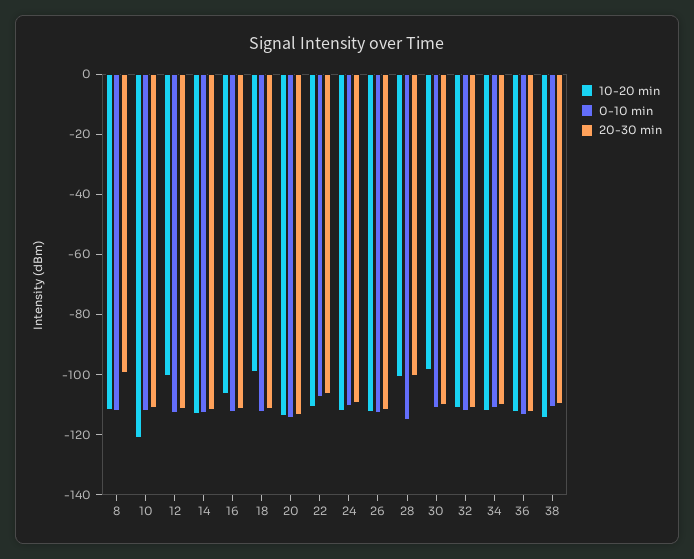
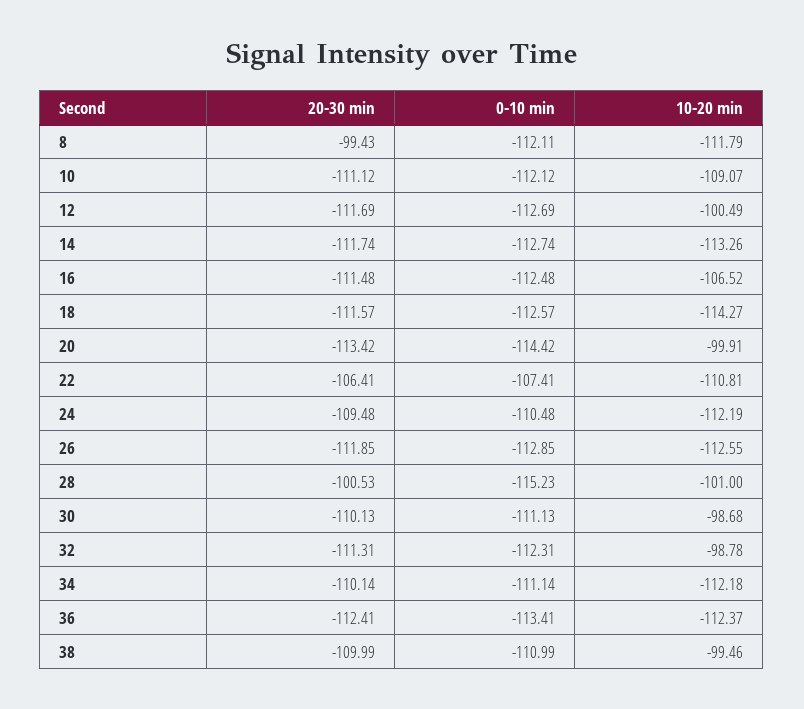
10-20 min, 10: -120 -> -109.07
10-20 min, 18: -100 -> -114.27
10-20 min, 20: -115 -> -99.91
10-20 min, 32: -110 -> -98.78
10-20 min, 38: -115 -> -99.46

